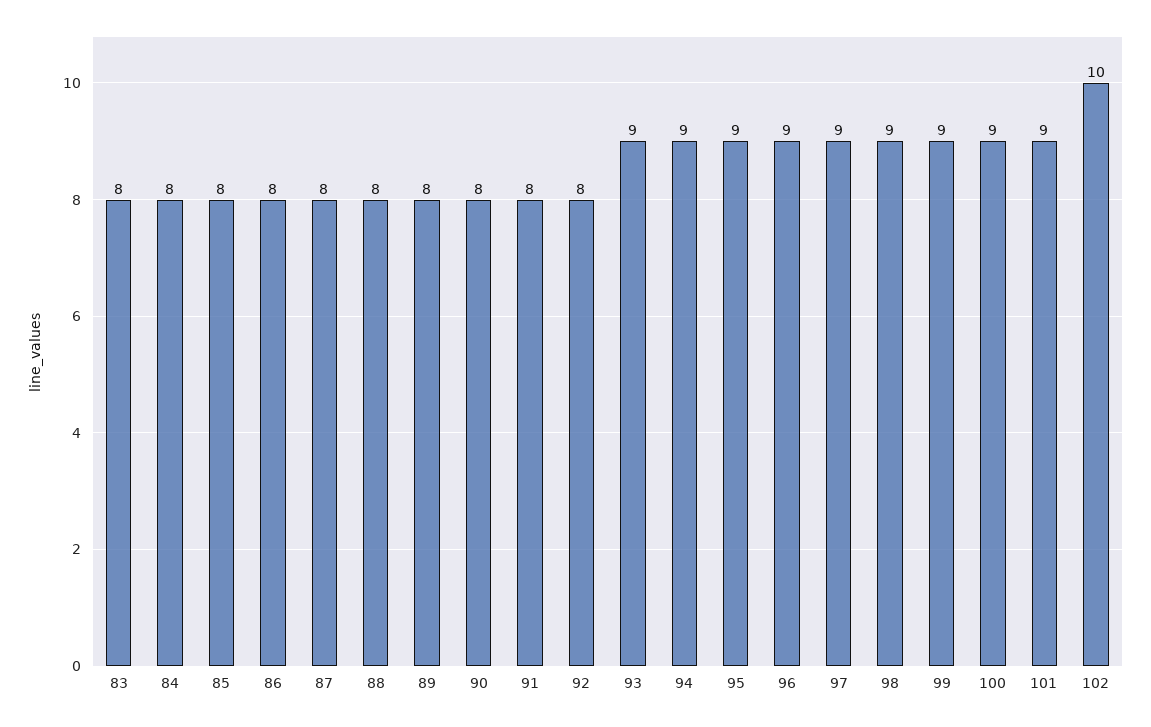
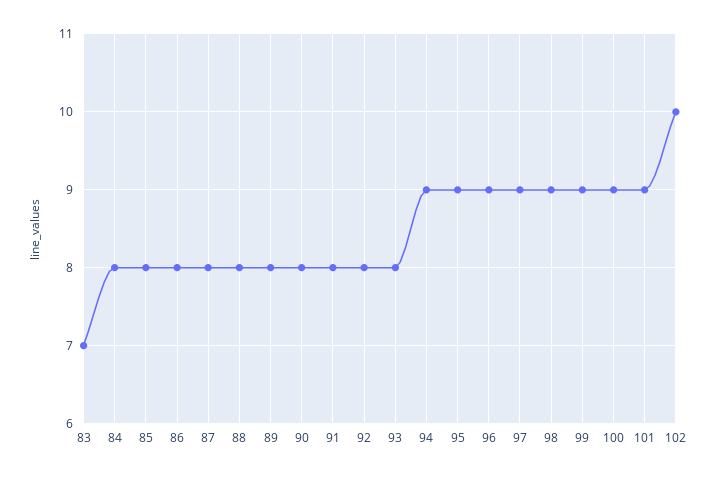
83: 8 -> 7
93: 9 -> 8

